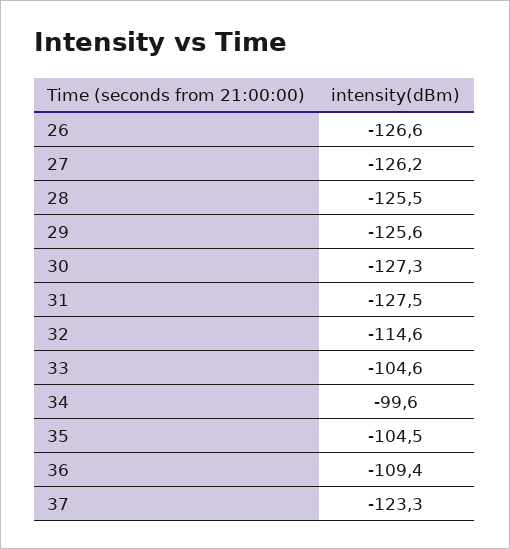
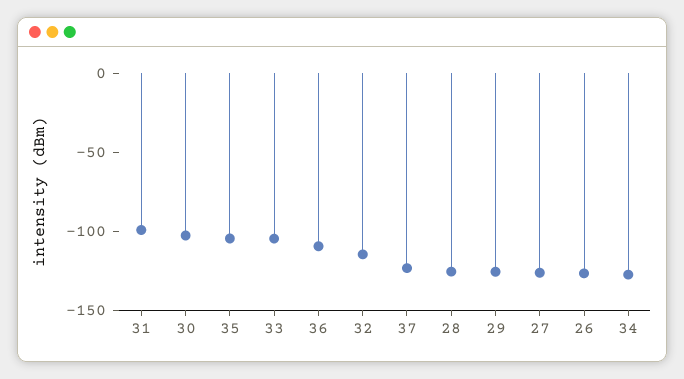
30: -127.3 -> -100
31: -127.5 -> -100
34: -99.6 -> -130

